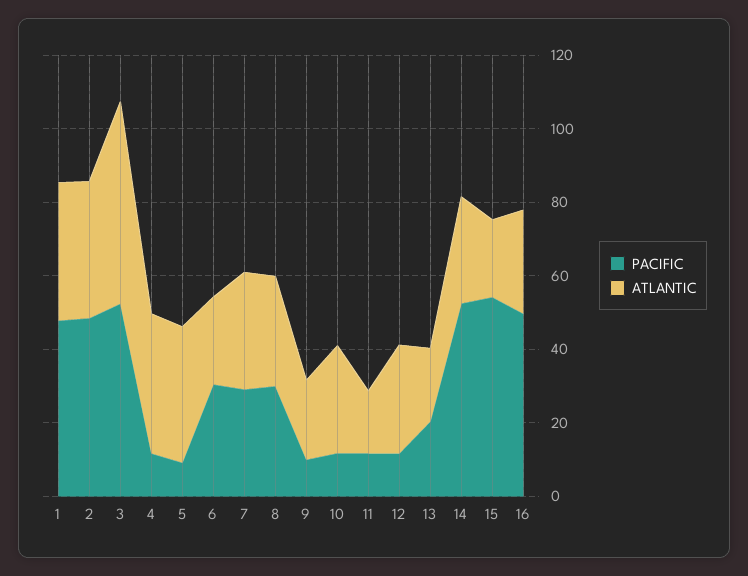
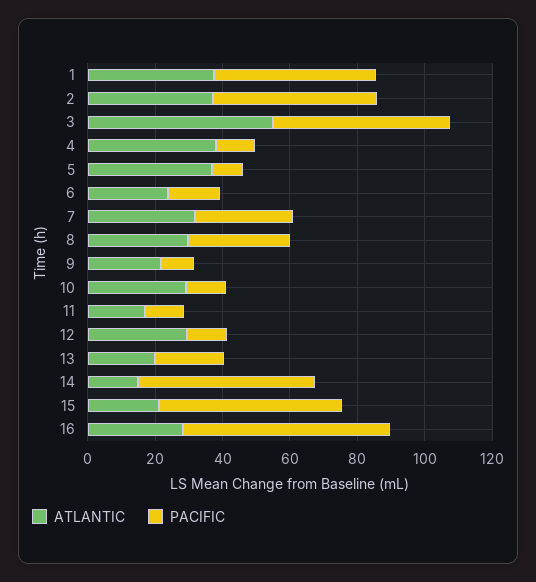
PACIFIC, 6: 30 -> 15
ATLANTIC, 14: 30 -> 15
PACIFIC, 16: 50 -> 60

